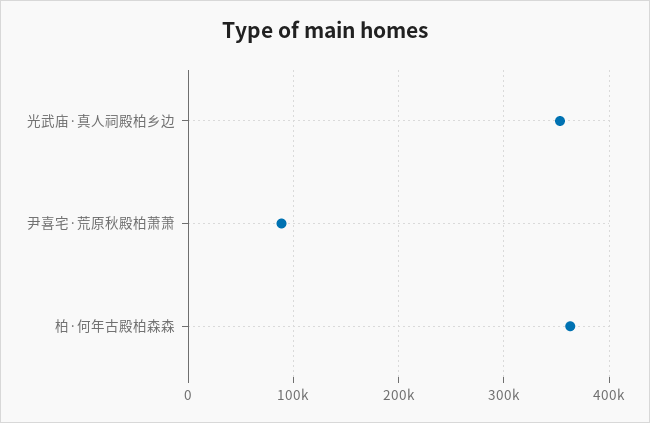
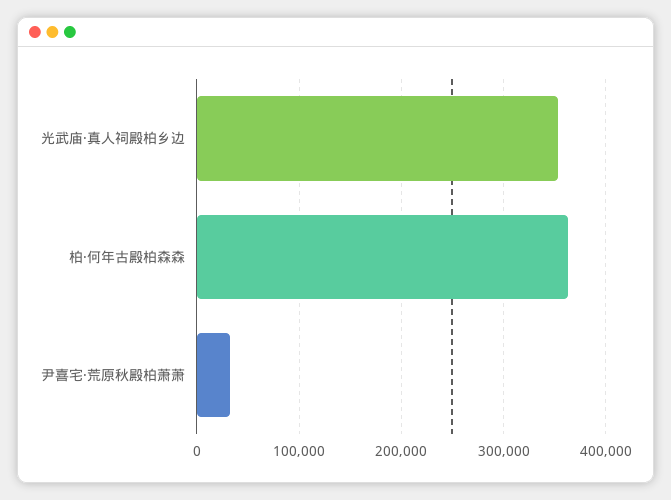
尹喜宅·荒原秋殿柏萧萧: 90000 -> 30000

